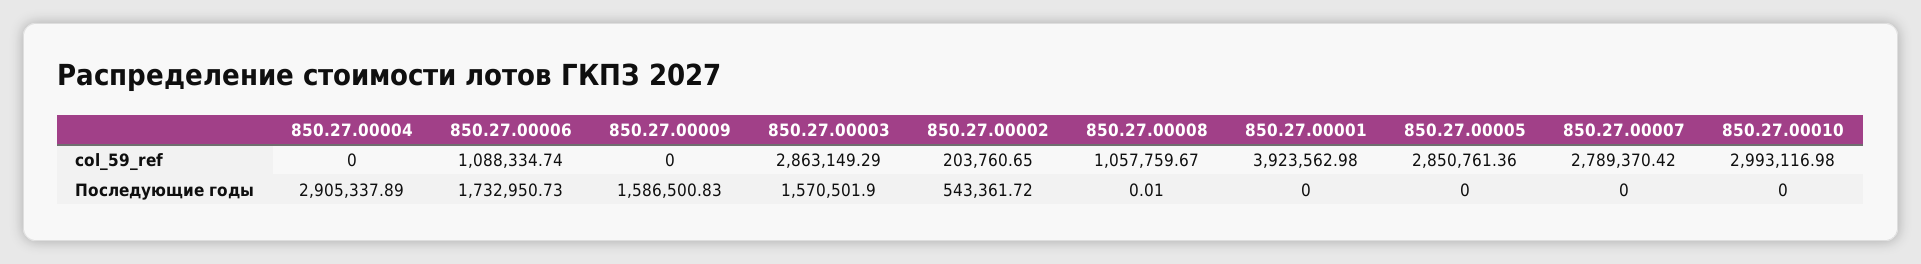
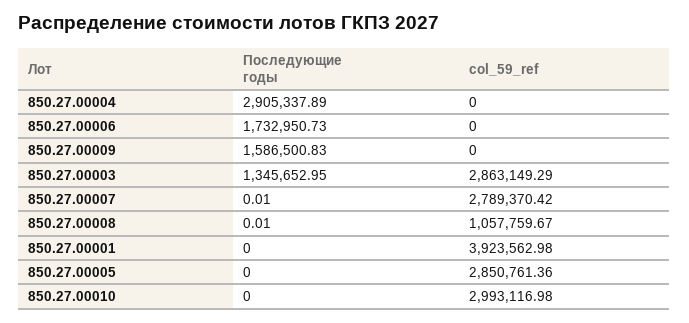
850.27.00006, col_59_ref: 1088334.74 -> 0
850.27.00002, col_59_ref: 203760.65 -> none
850.27.00003, Последующие годы: 1570501.9 -> 1345652.95
850.27.00002, Последующие годы: 543361.72 -> none
850.27.00007, Последующие годы: 0 -> 0.01

